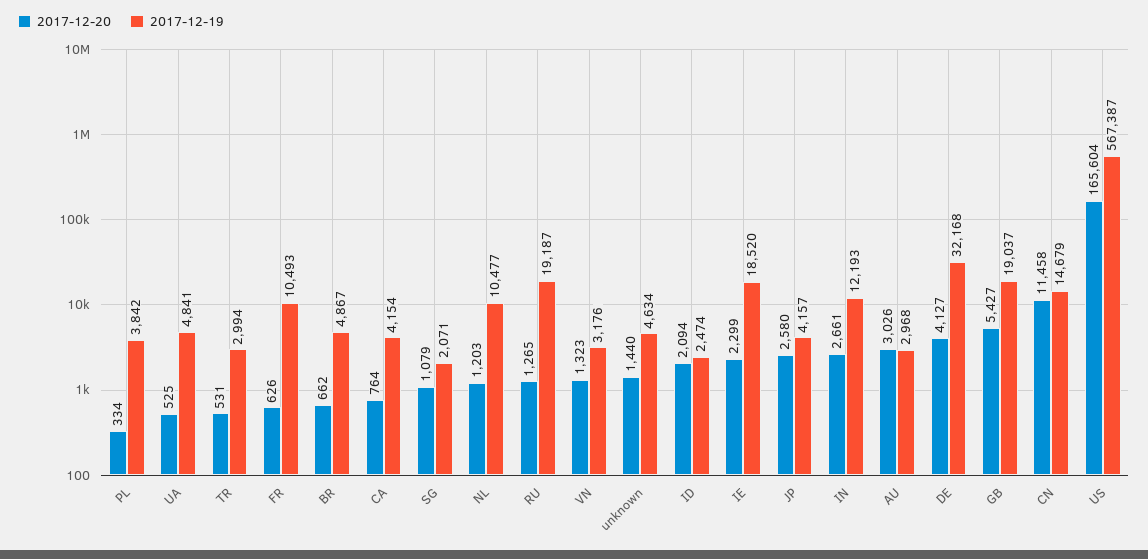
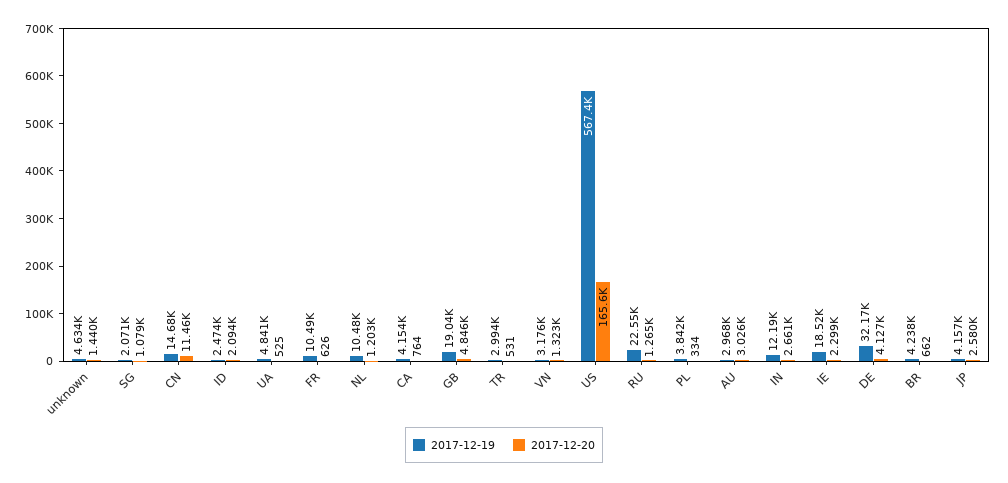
2017-12-19, BR: 4867 -> 4238
2017-12-19, RU: 19187 -> 22550
2017-12-20, GB: 5427 -> 4846

